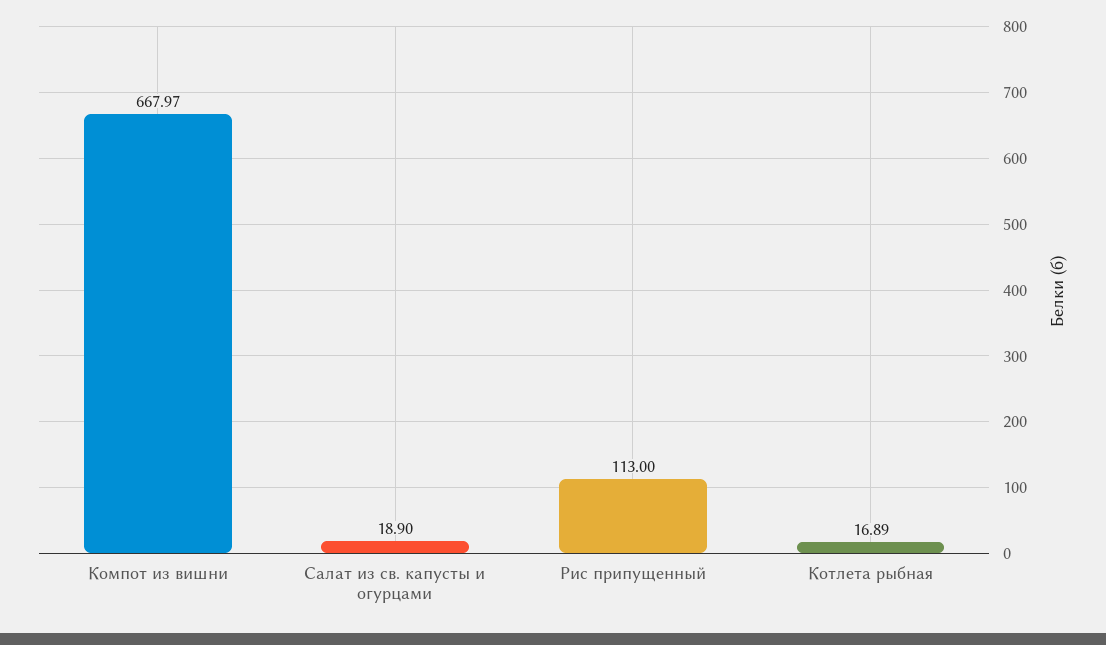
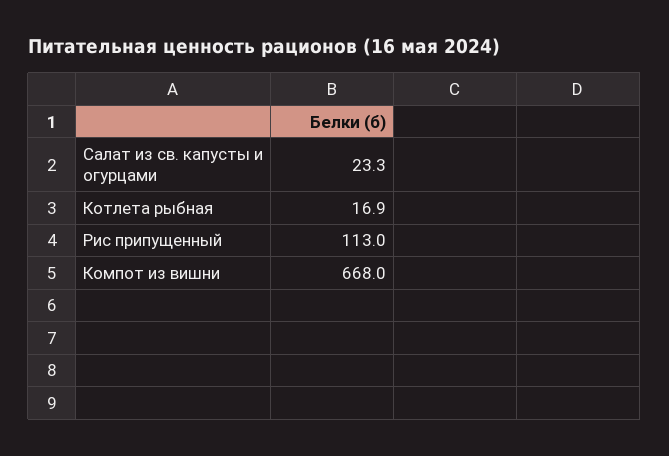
Салат из св. капусты и огурцами: 18.9 -> 23.3

